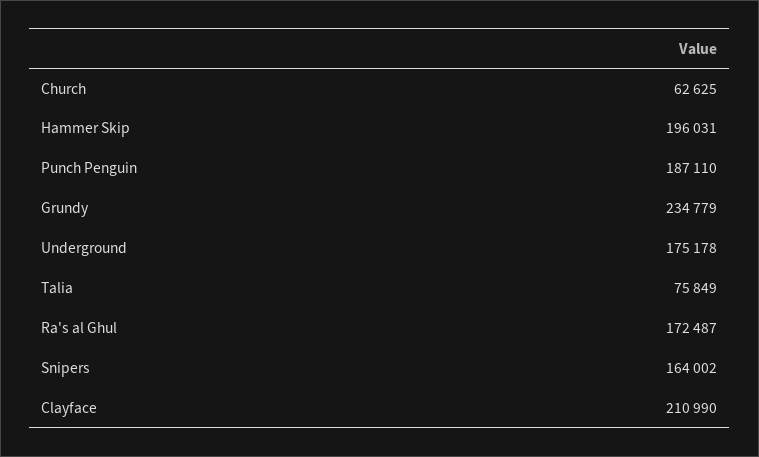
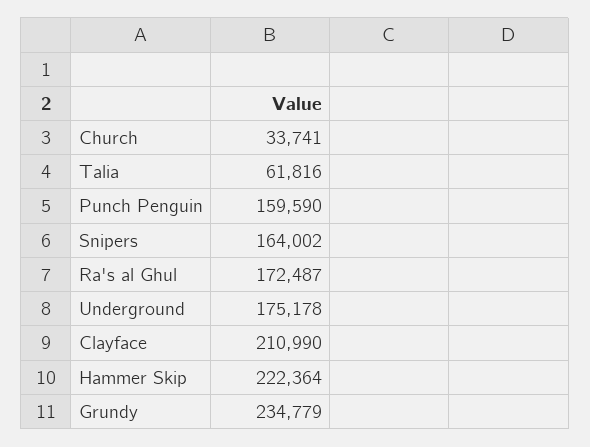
Church: 62625 -> 33741
Hammer Skip: 196031 -> 222364
Punch Penguin: 187110 -> 159590
Talia: 75849 -> 61816

